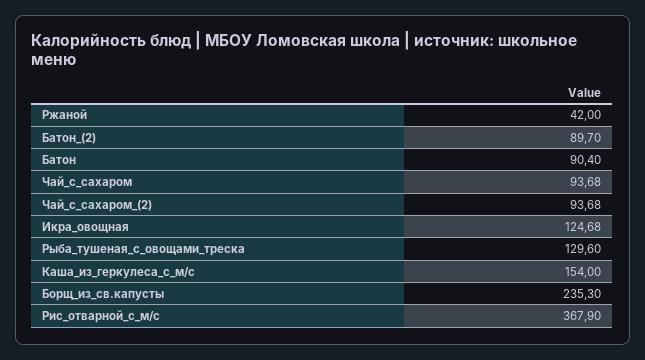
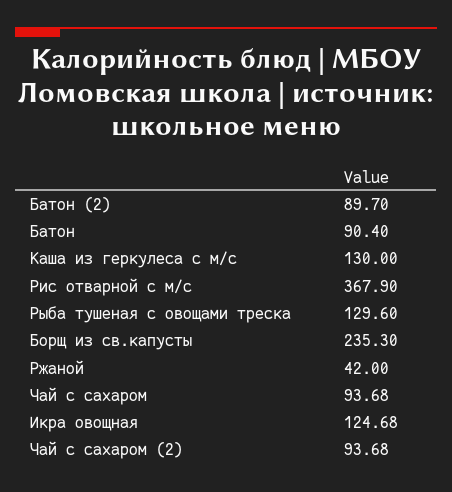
Каша_из_геркулеса_с_м/с: 154 -> 130

